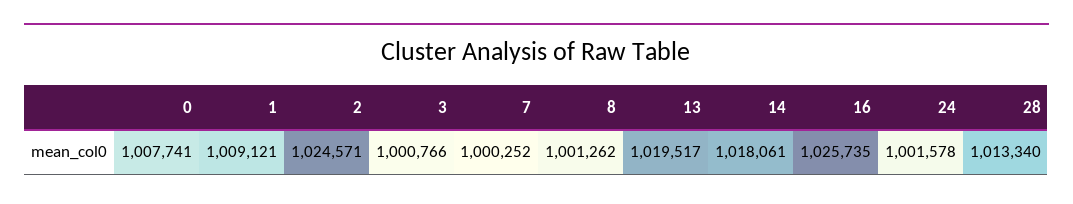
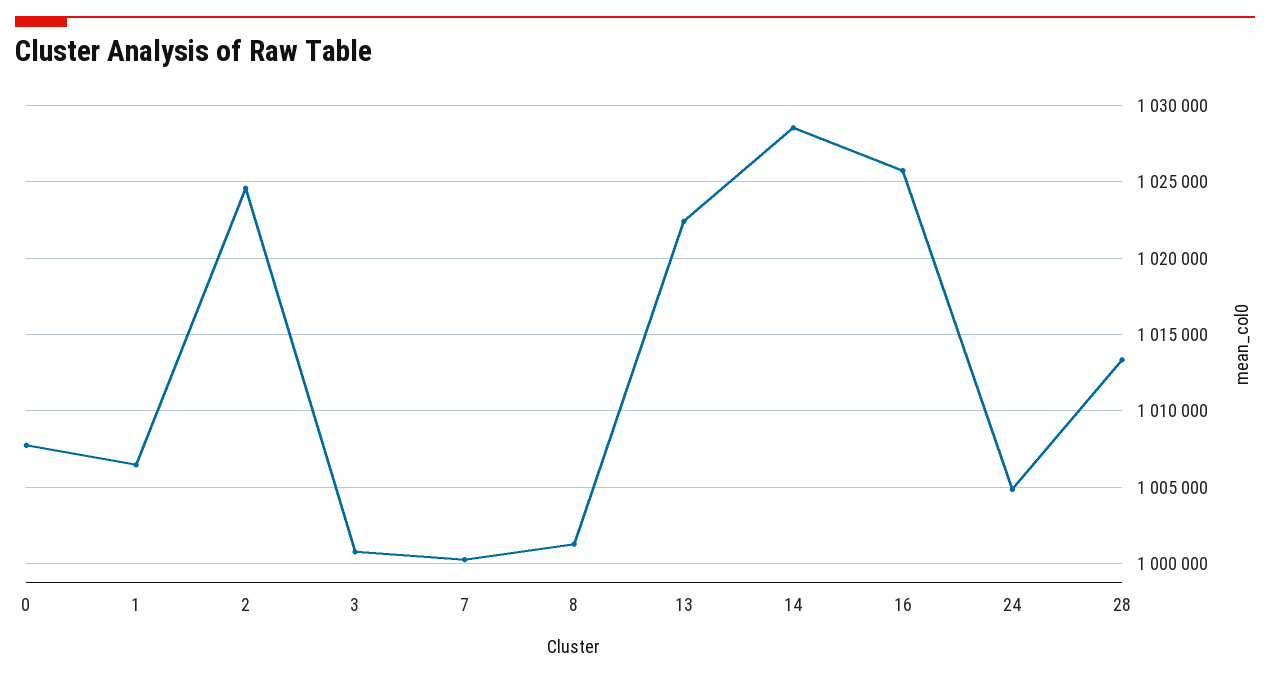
1: 1009121 -> 1006500
13: 1019517 -> 1022500
14: 1018061 -> 1028500
24: 1001578 -> 1005000

